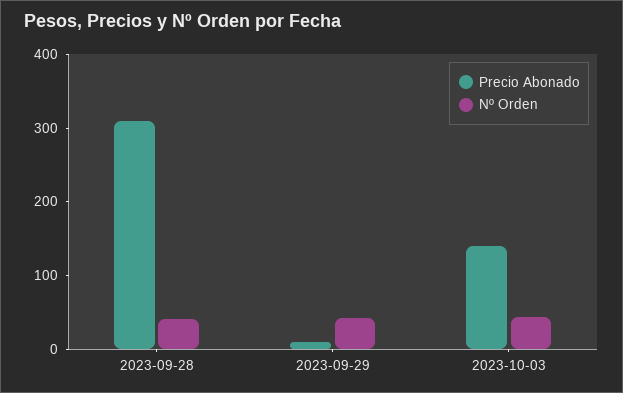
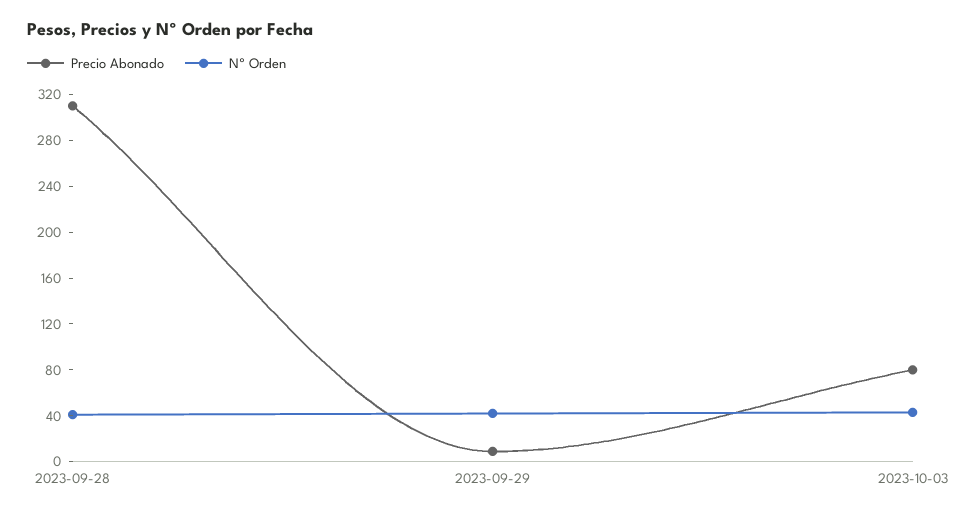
Precio Abonado, 2023-10-03: 140 -> 80

